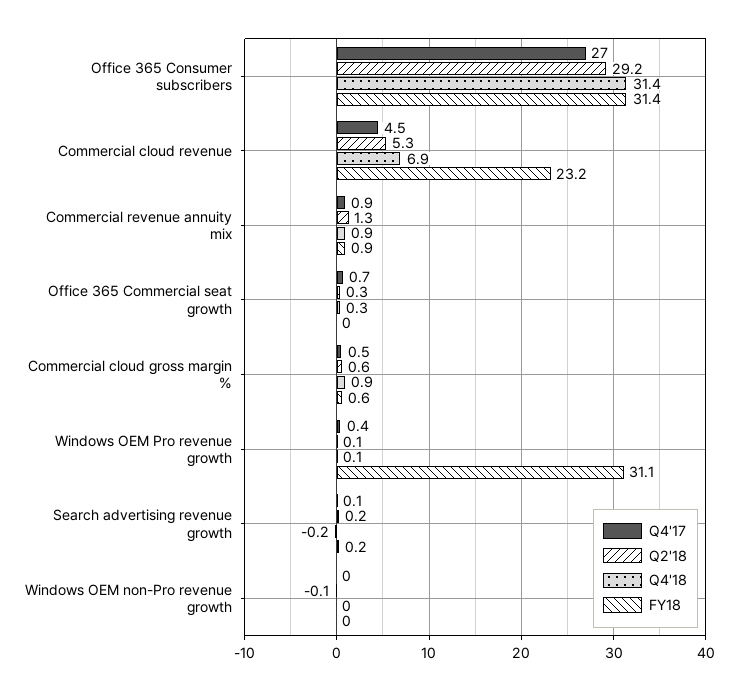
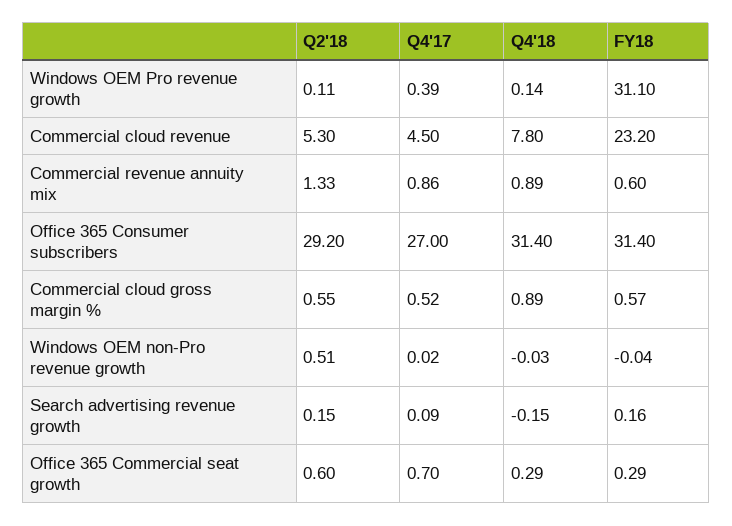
Q4'18, Commercial cloud revenue: 6.9 -> 7.8
FY18, Commercial revenue annuity mix: 0.9 -> 0.6
Q2'18, Office 365 Commercial seat growth: 0.3 -> 0.6
FY18, Office 365 Commercial seat growth: 0 -> 0.29
Q2'18, Windows OEM non-Pro revenue growth: -0.1 -> 0.51

